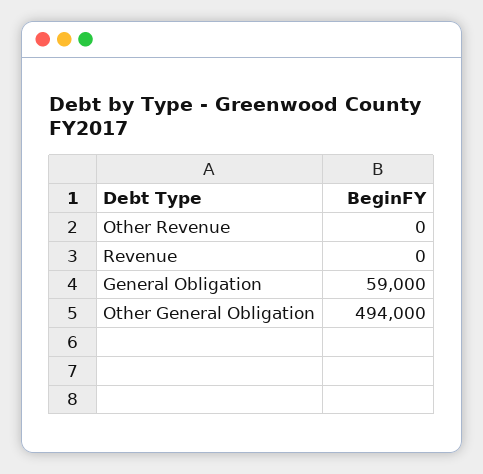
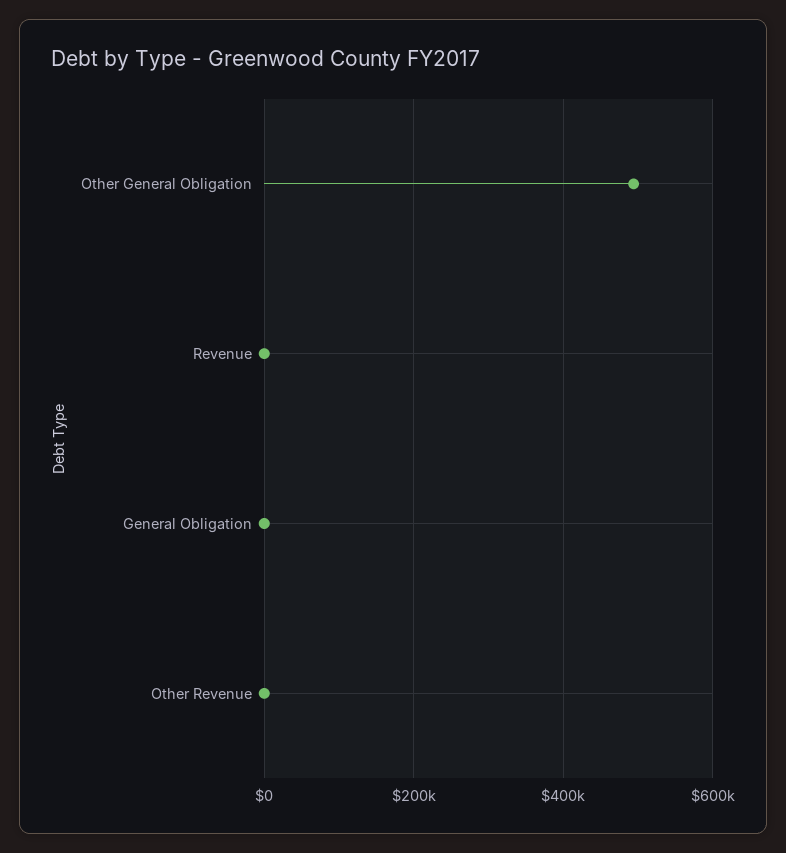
General Obligation: 59000 -> 0

